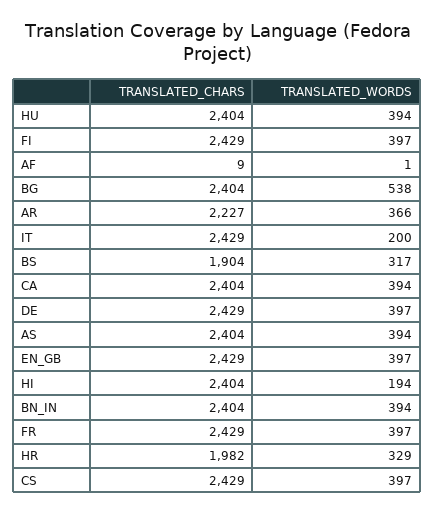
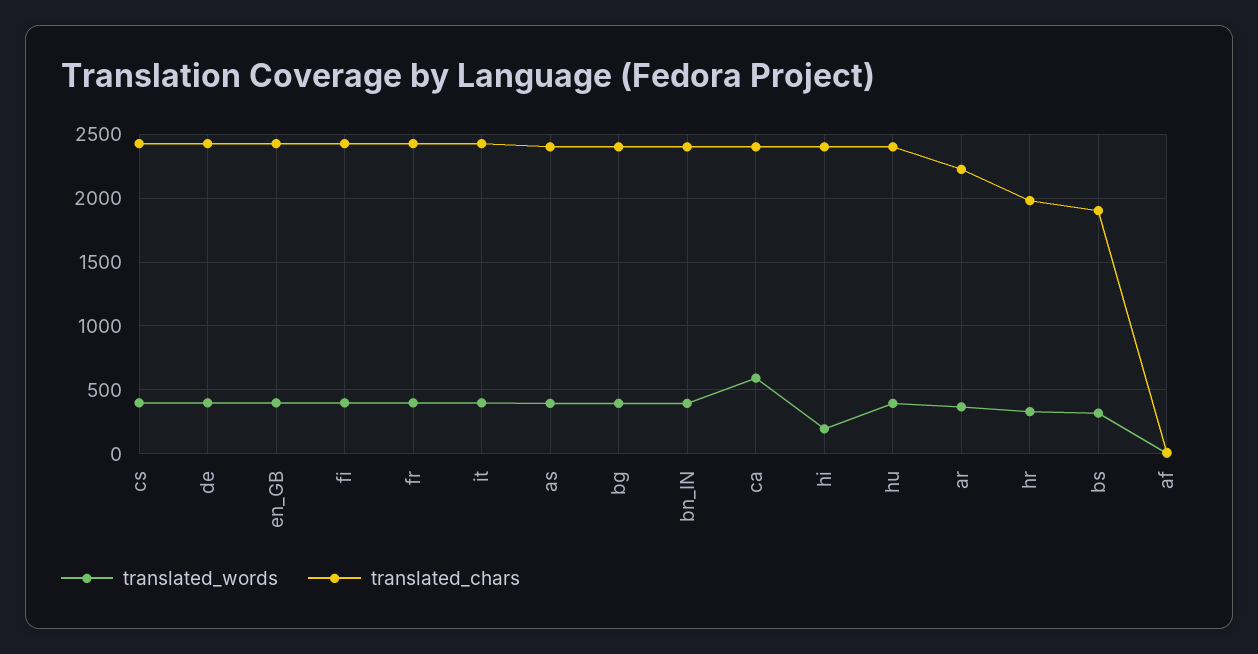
TRANSLATED_WORDS, BG: 538 -> 400
TRANSLATED_WORDS, IT: 200 -> 400
TRANSLATED_WORDS, CA: 394 -> 600

